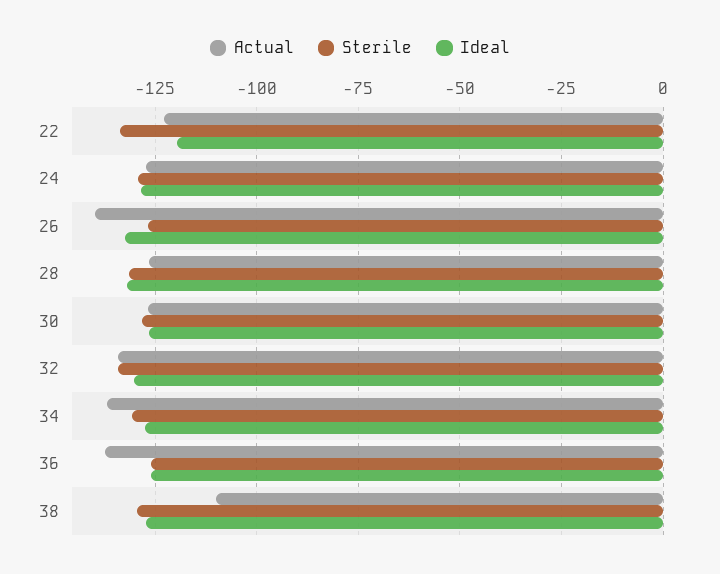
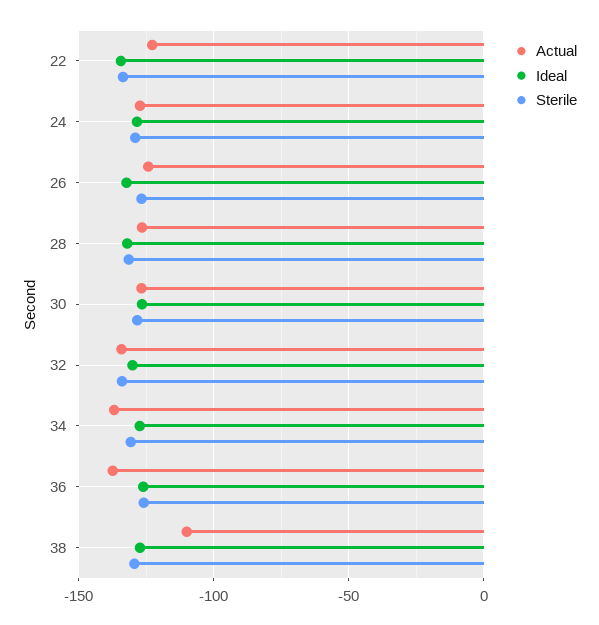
Ideal, 22: -120 -> -135
Actual, 26: -140 -> -125

